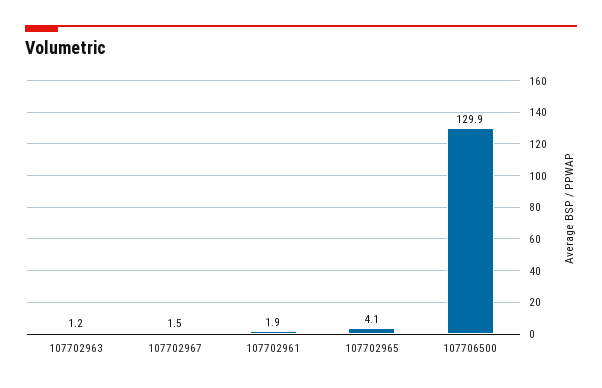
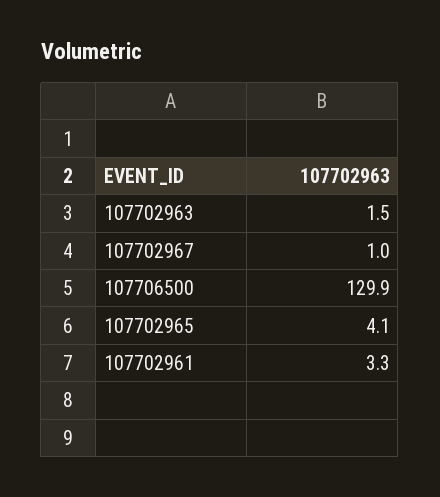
107702963: 1.2 -> 1.5
107702967: 1.5 -> 1
107702961: 1.9 -> 3.3

